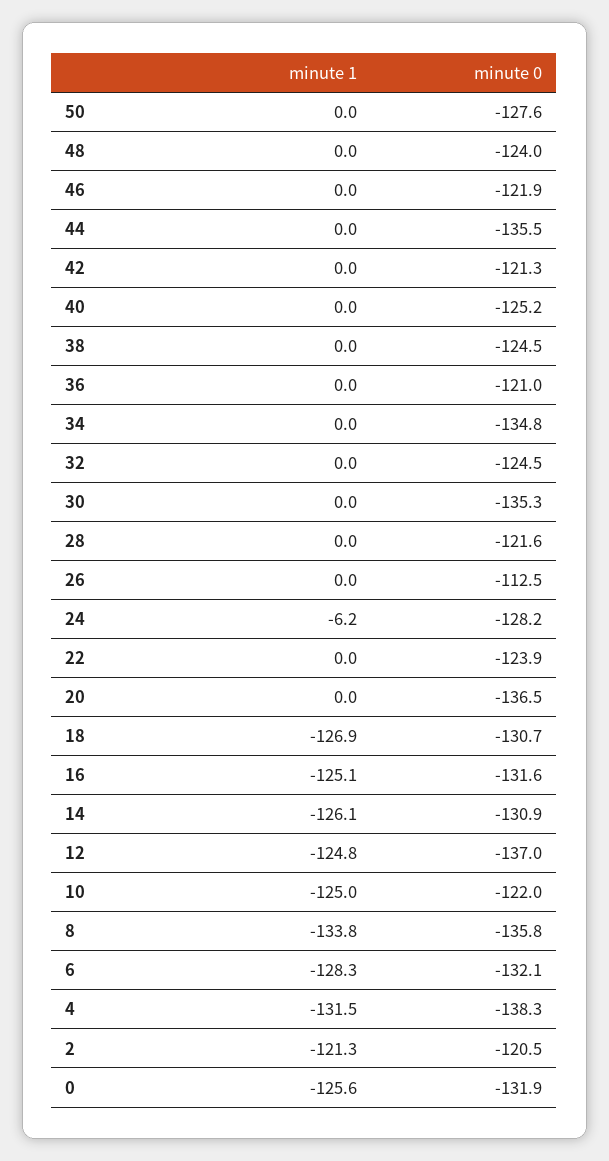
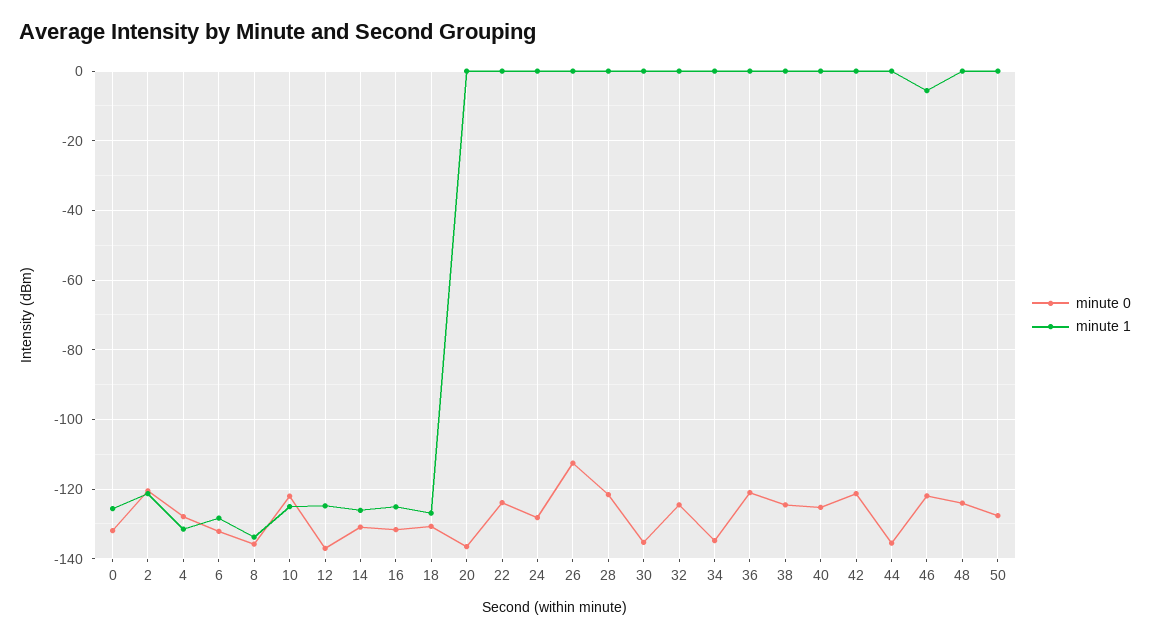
minute 1, 46: 0 -> -6
minute 1, 24: -6.2 -> 0
minute 0, 4: -138.3 -> -128

